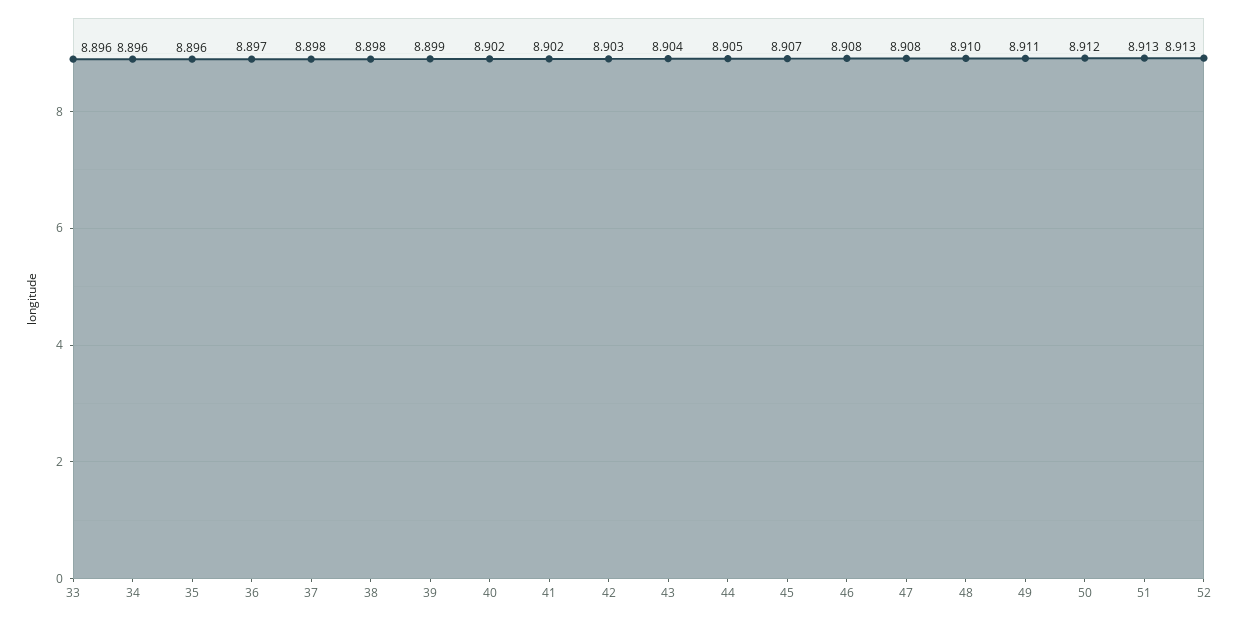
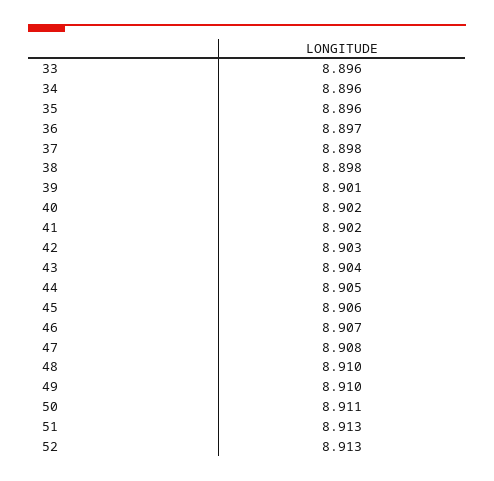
39: 8.899 -> 8.901
45: 8.907 -> 8.906
46: 8.908 -> 8.907
49: 8.911 -> 8.91
50: 8.912 -> 8.911

